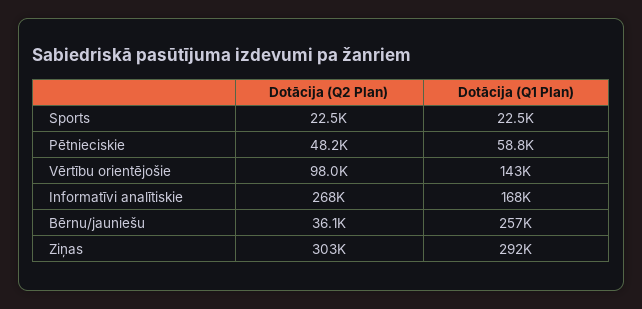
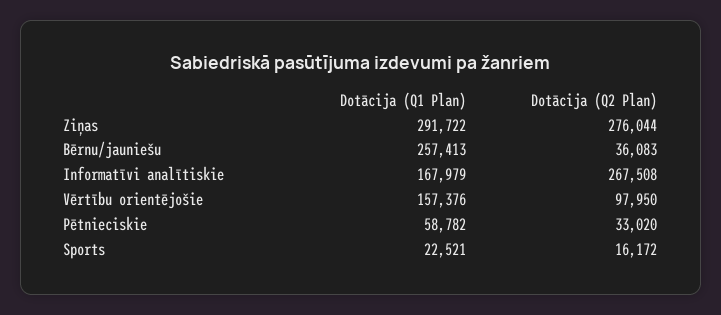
Dotācija (Q2 Plan), Sports: 22500 -> 16172
Dotācija (Q2 Plan), Pētnieciskie: 48200 -> 33020
Dotācija (Q1 Plan), Vērtību orientējošie: 143000 -> 157376
Dotācija (Q2 Plan), Ziņas: 303000 -> 276044

